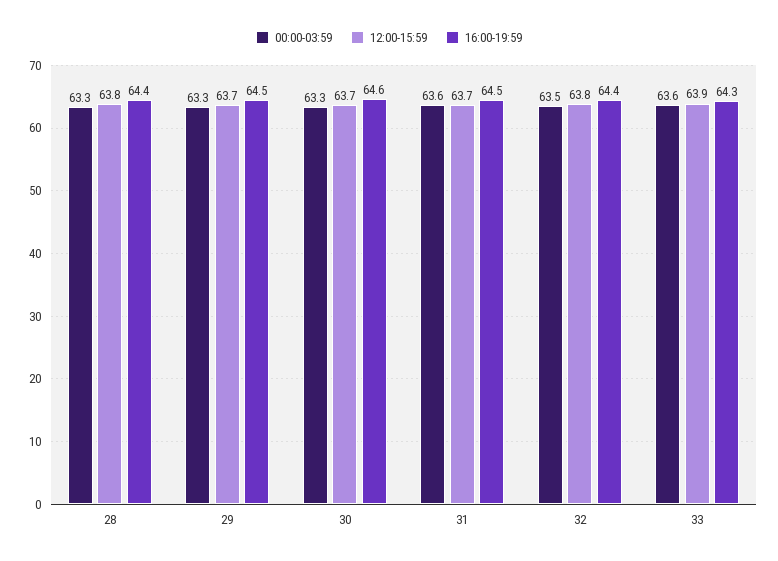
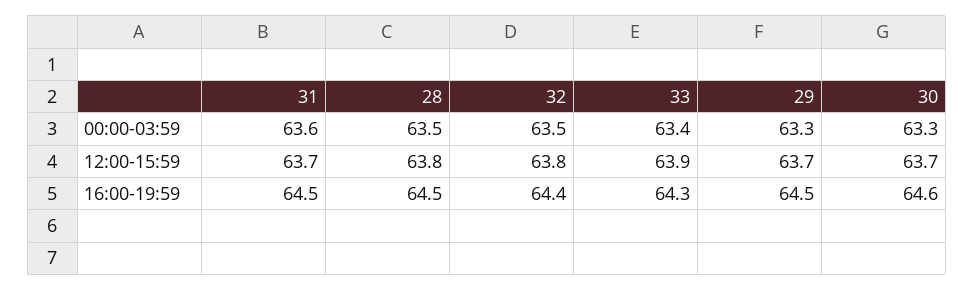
00:00-03:59, 28: 63.3 -> 63.5
16:00-19:59, 28: 64.4 -> 64.5
00:00-03:59, 33: 63.6 -> 63.4

